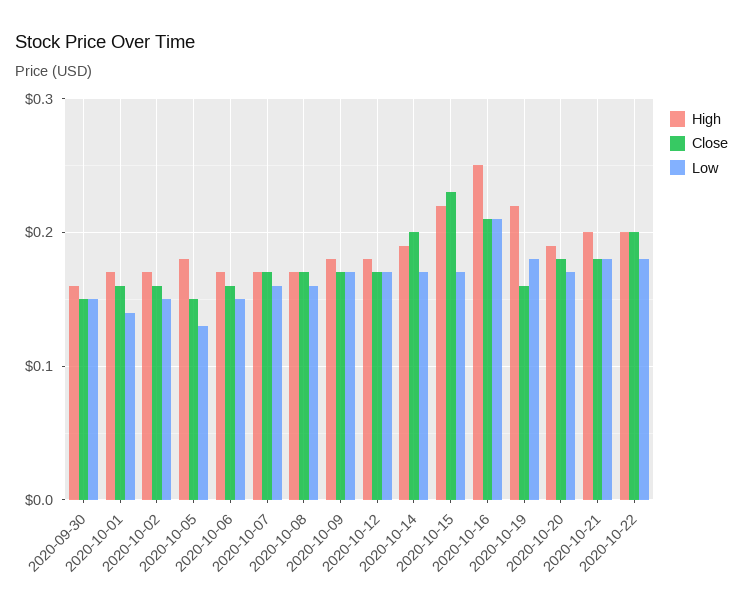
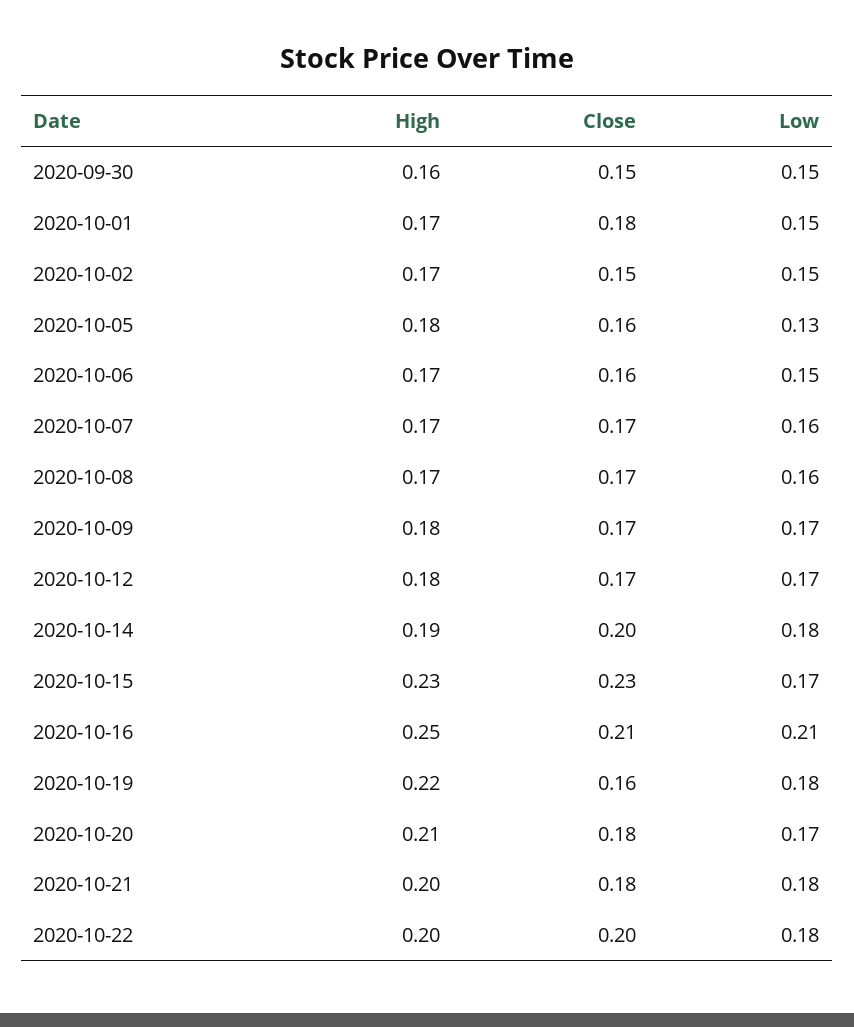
Close, 2020-10-01: 0.16 -> 0.18
Low, 2020-10-01: 0.14 -> 0.15
Close, 2020-10-02: 0.16 -> 0.15
Close, 2020-10-05: 0.15 -> 0.16
Low, 2020-10-14: 0.17 -> 0.18
High, 2020-10-15: 0.22 -> 0.23
High, 2020-10-20: 0.19 -> 0.21

